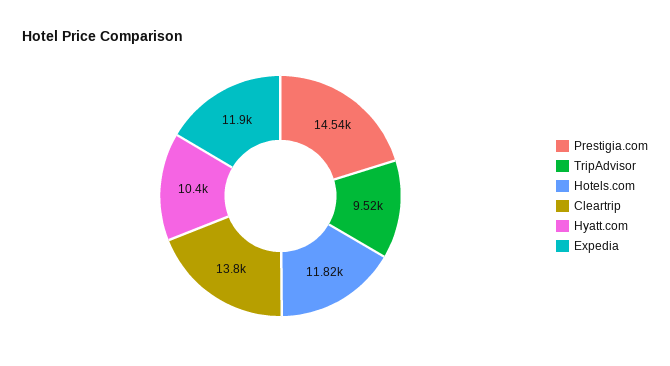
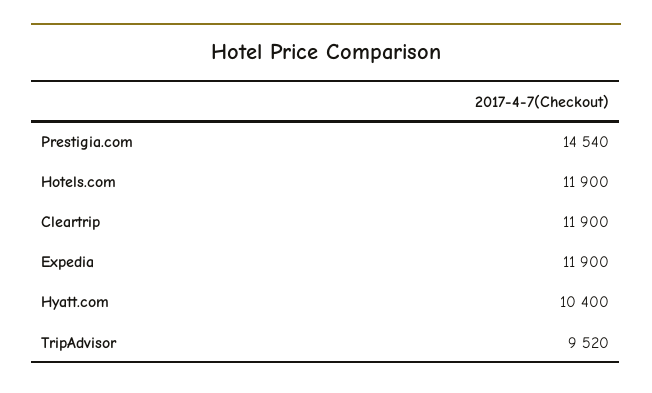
Hotels.com: 11820 -> 11900
Cleartrip: 13800 -> 11900

